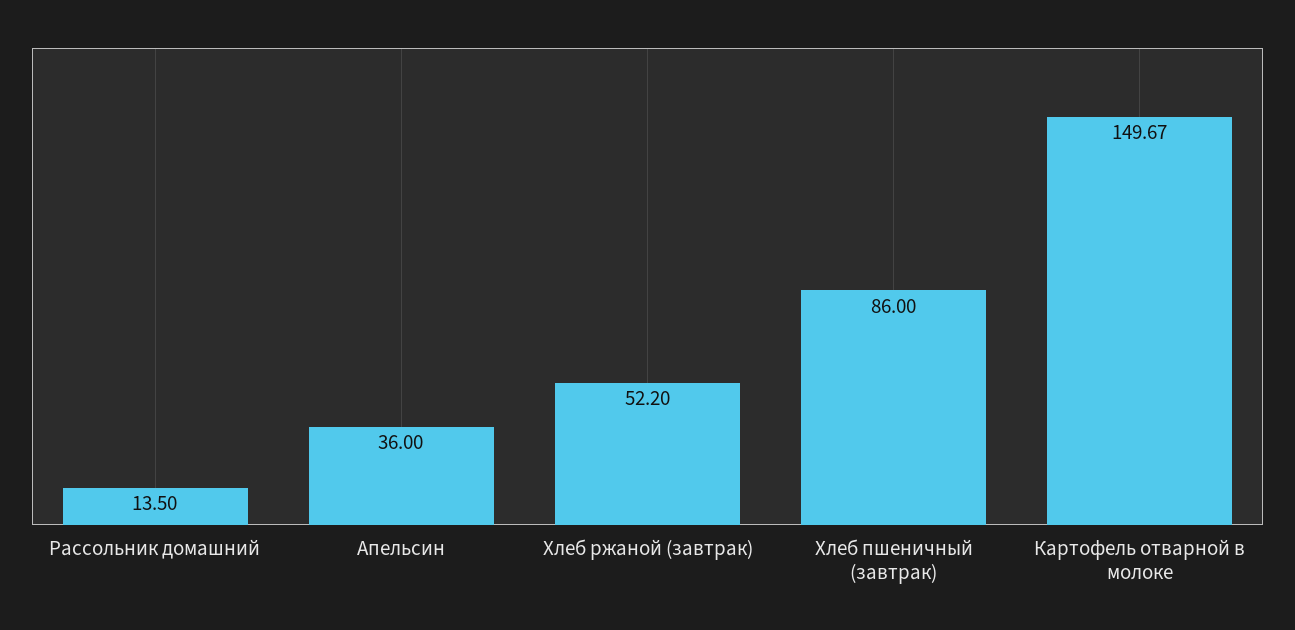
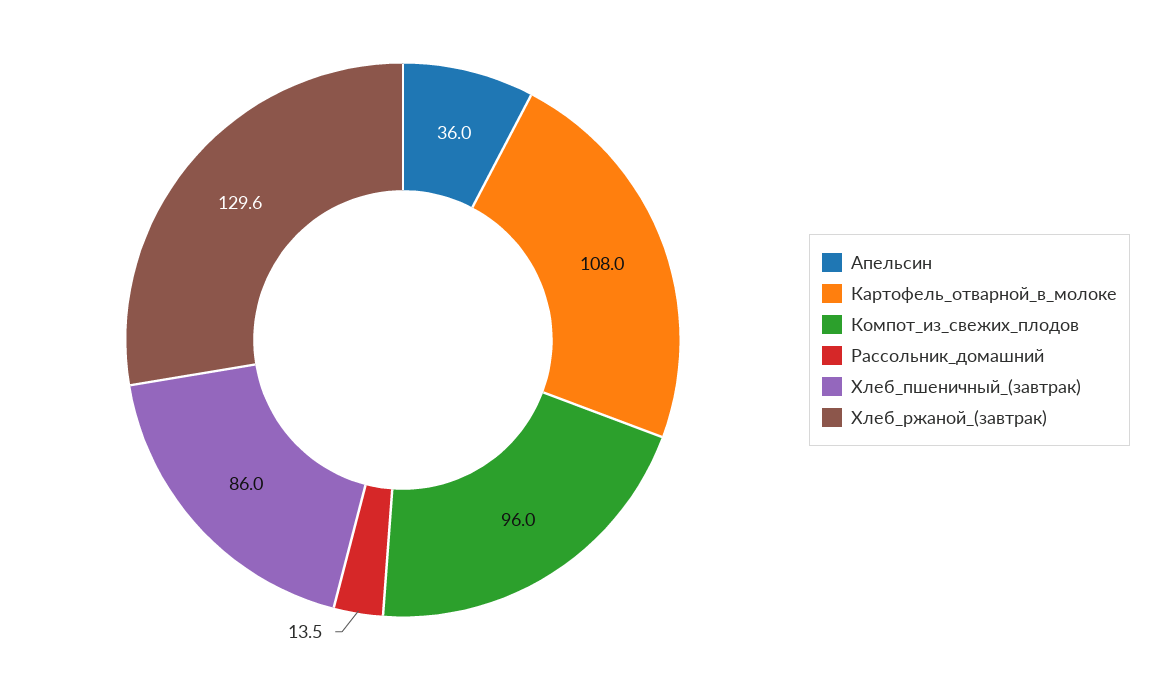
Хлеб ржаной (завтрак): 52.2 -> 129.6
Картофель отварной в молоке: 149.67 -> 108
Компот_из_свежих_плодов: none -> 96

